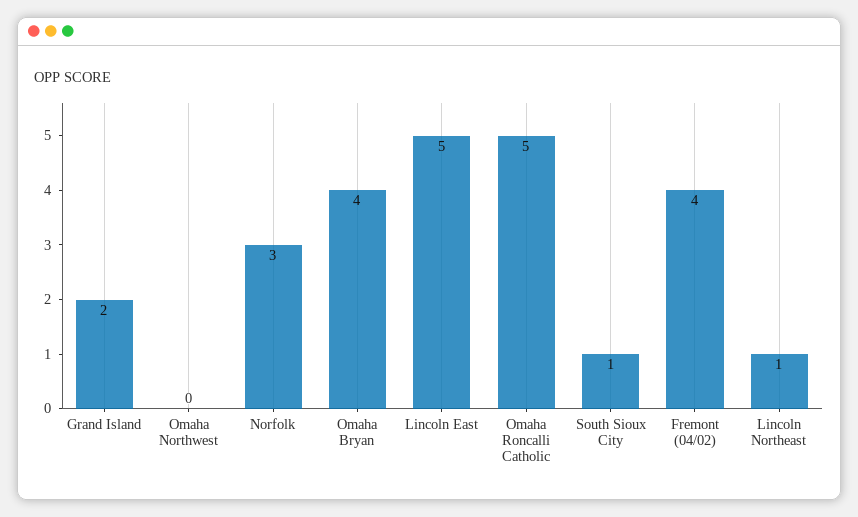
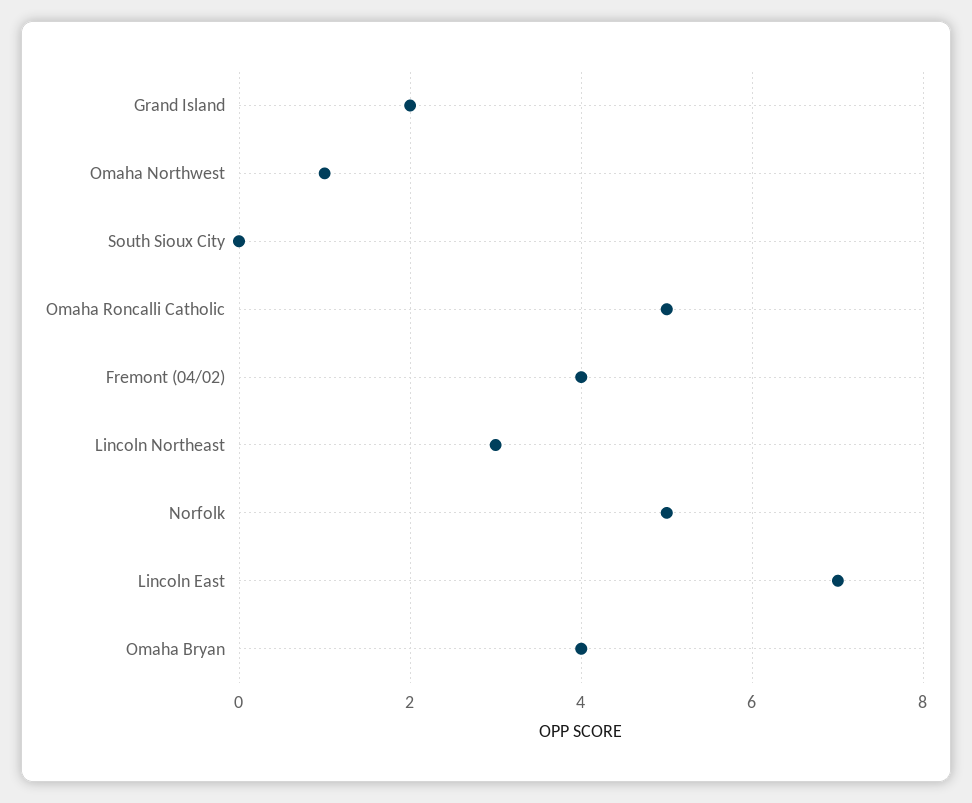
Omaha Northwest: 0 -> 1
Norfolk: 3 -> 5
Lincoln East: 5 -> 7
South Sioux City: 1 -> 0
Lincoln Northeast: 1 -> 3

